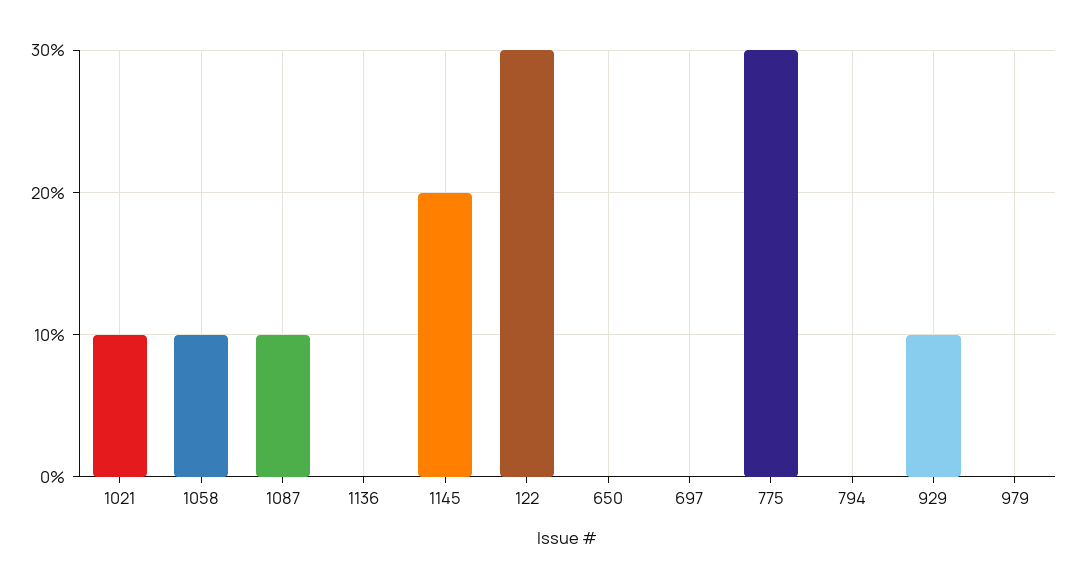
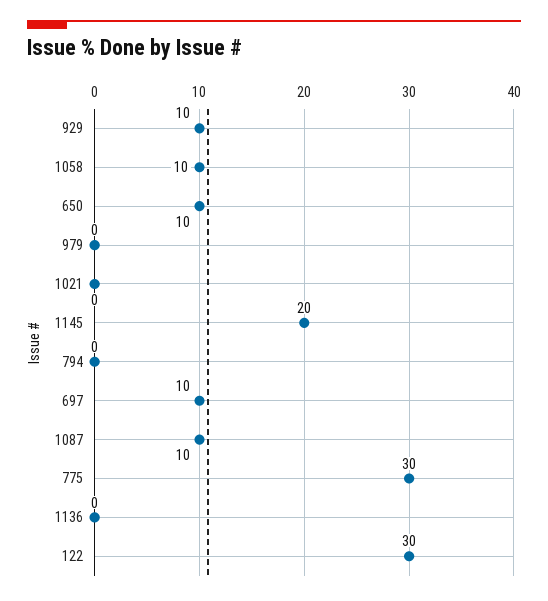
1021: 10 -> 0
650: 0 -> 10
697: 0 -> 10

